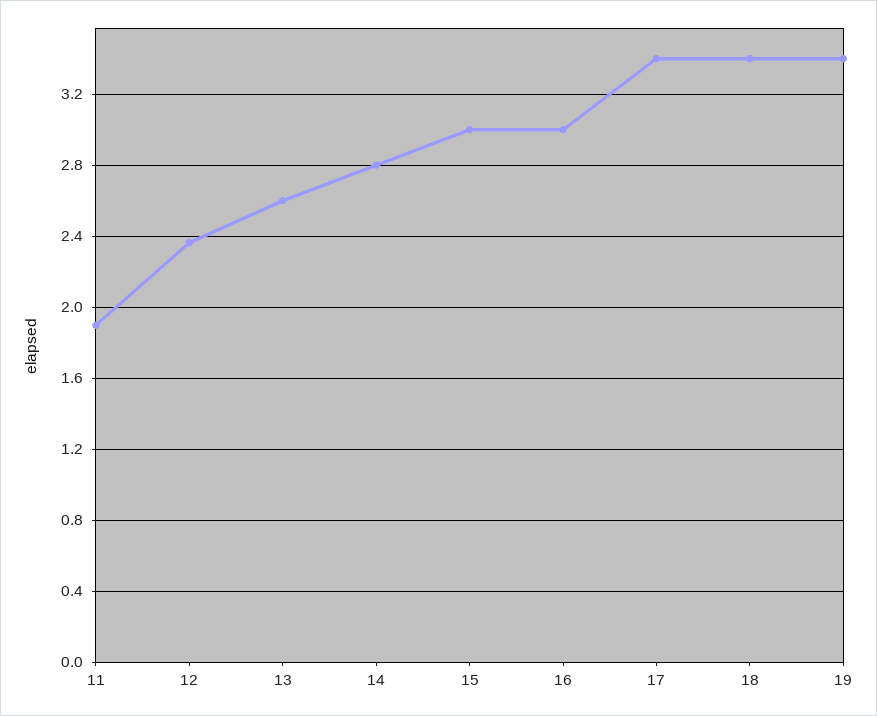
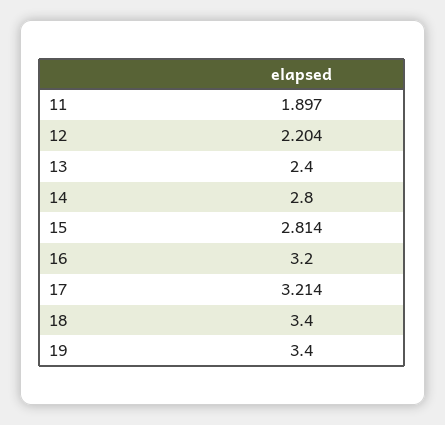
12: 2.35 -> 2.204
13: 2.6 -> 2.4
15: 3 -> 2.814
16: 3 -> 3.2
17: 3.4 -> 3.214

